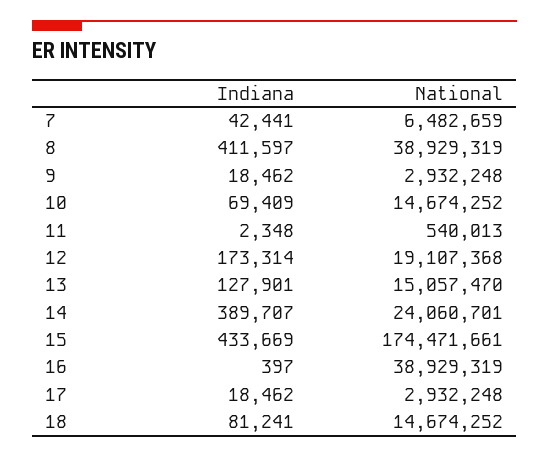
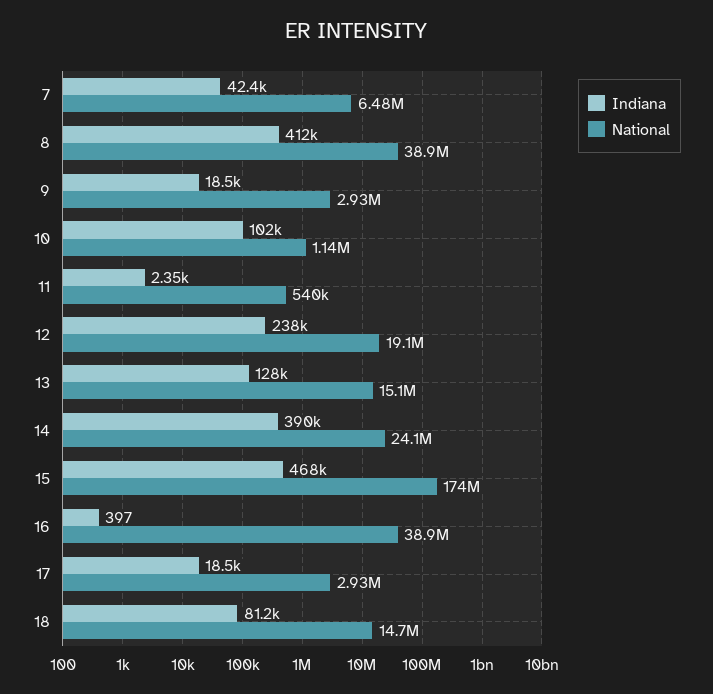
Indiana, 10: 69409 -> 102000
National, 10: 14674252 -> 1140000
Indiana, 12: 173314 -> 238000
Indiana, 15: 433669 -> 468000

